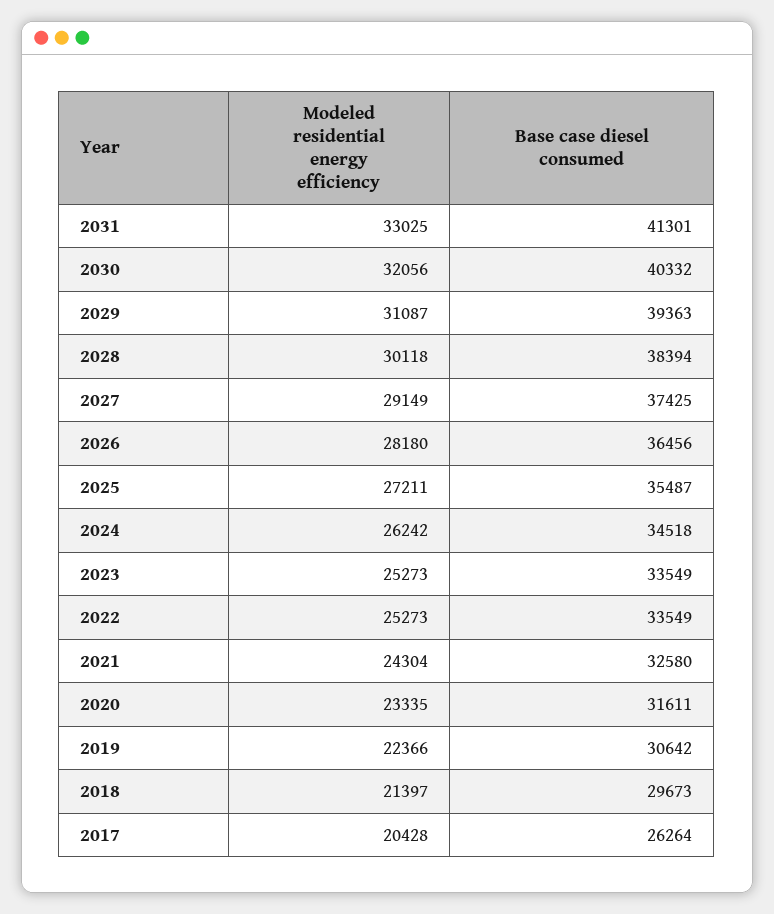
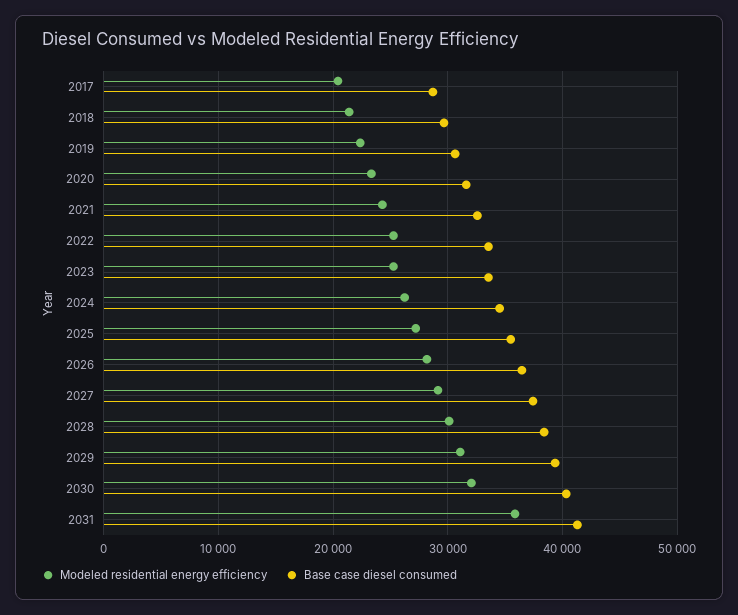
Modeled residential energy efficiency, 2031: 33025 -> 36000
Base case diesel consumed, 2017: 26264 -> 29000

